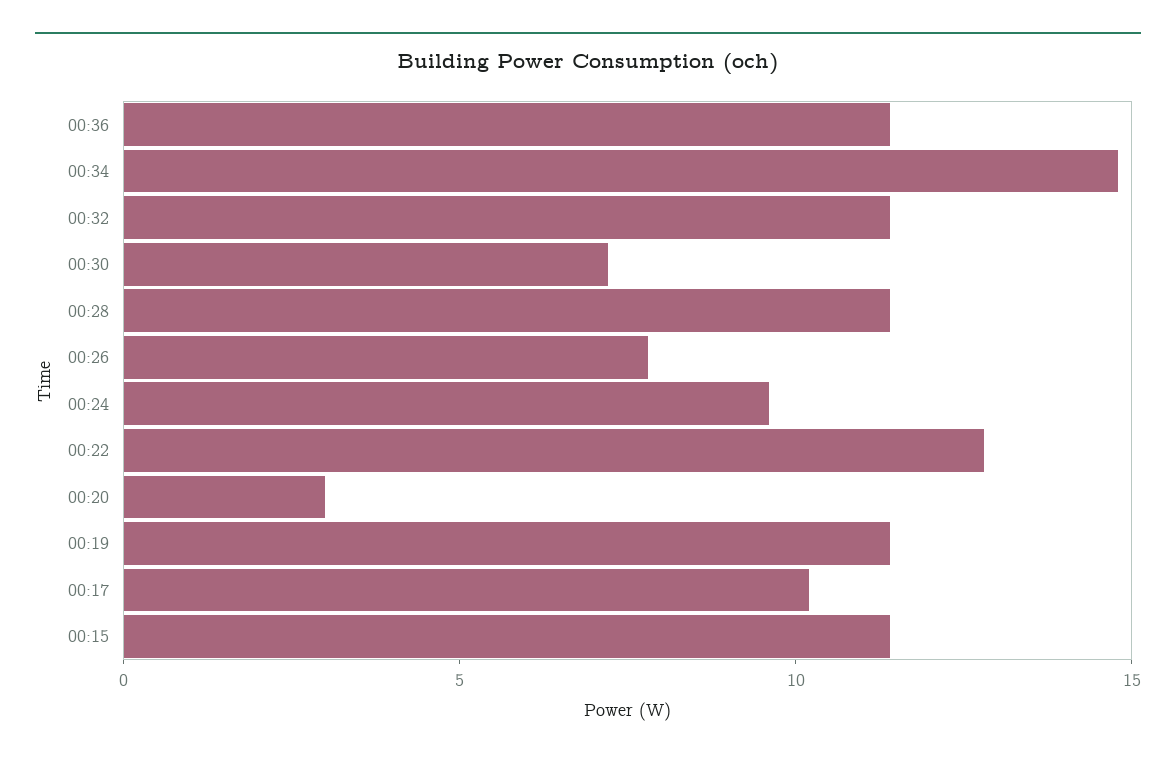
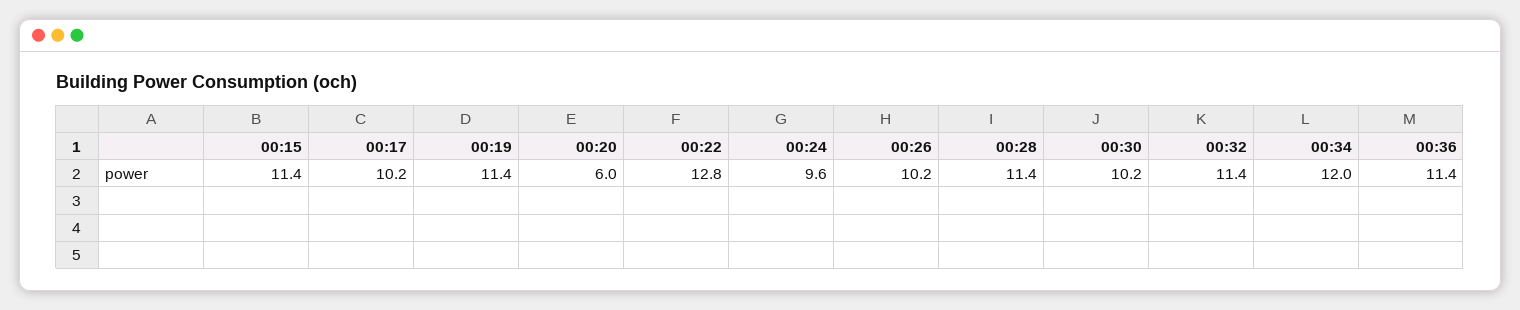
00:34: 15 -> 12
00:30: 7 -> 10.2
00:26: 8 -> 10.2
00:20: 3 -> 6

